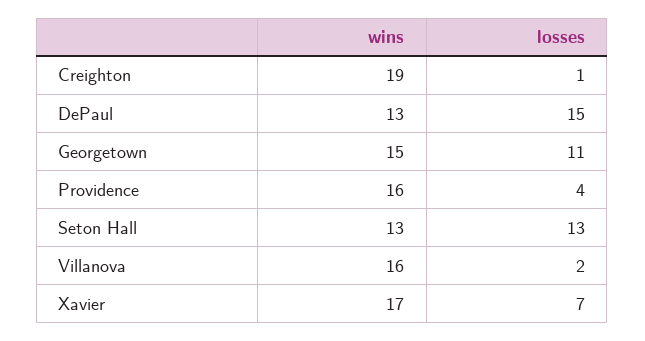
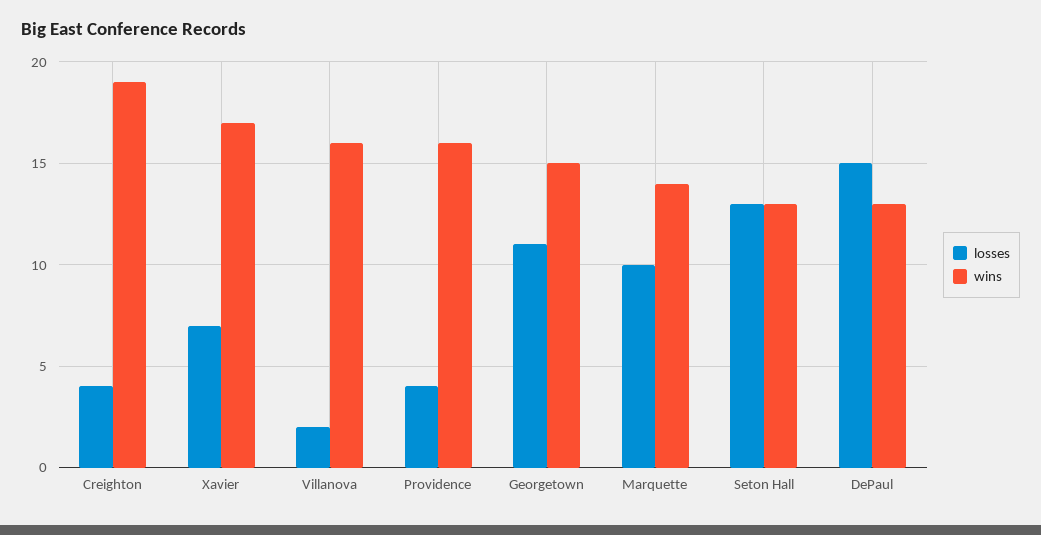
losses, Creighton: 1 -> 4
losses, Marquette: none -> 10
wins, Marquette: none -> 14

